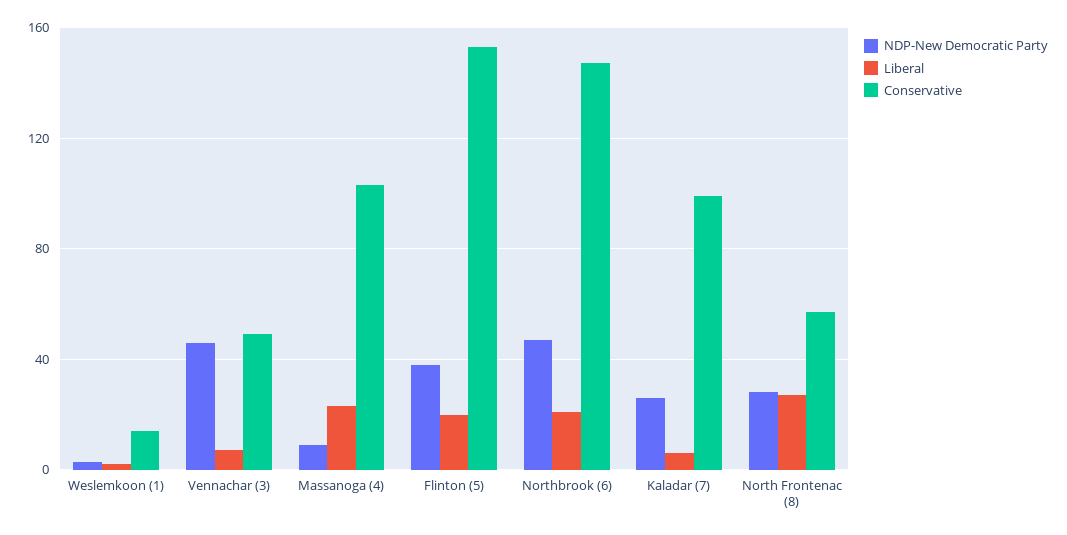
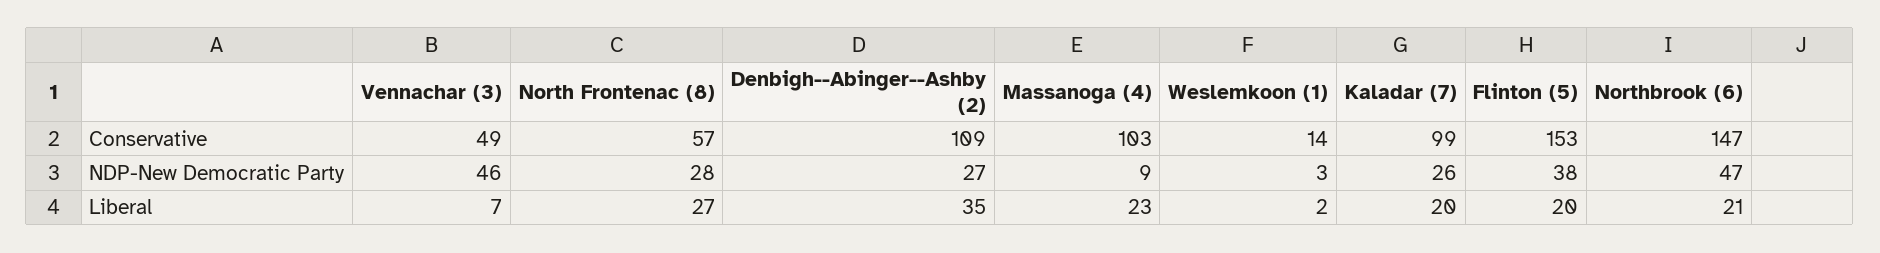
Liberal, Kaladar (7): 5 -> 20
Conservative, Denbigh--Abinger--Ashby (2): none -> 109
NDP-New Democratic Party, Denbigh--Abinger--Ashby (2): none -> 27
Liberal, Denbigh--Abinger--Ashby (2): none -> 35

